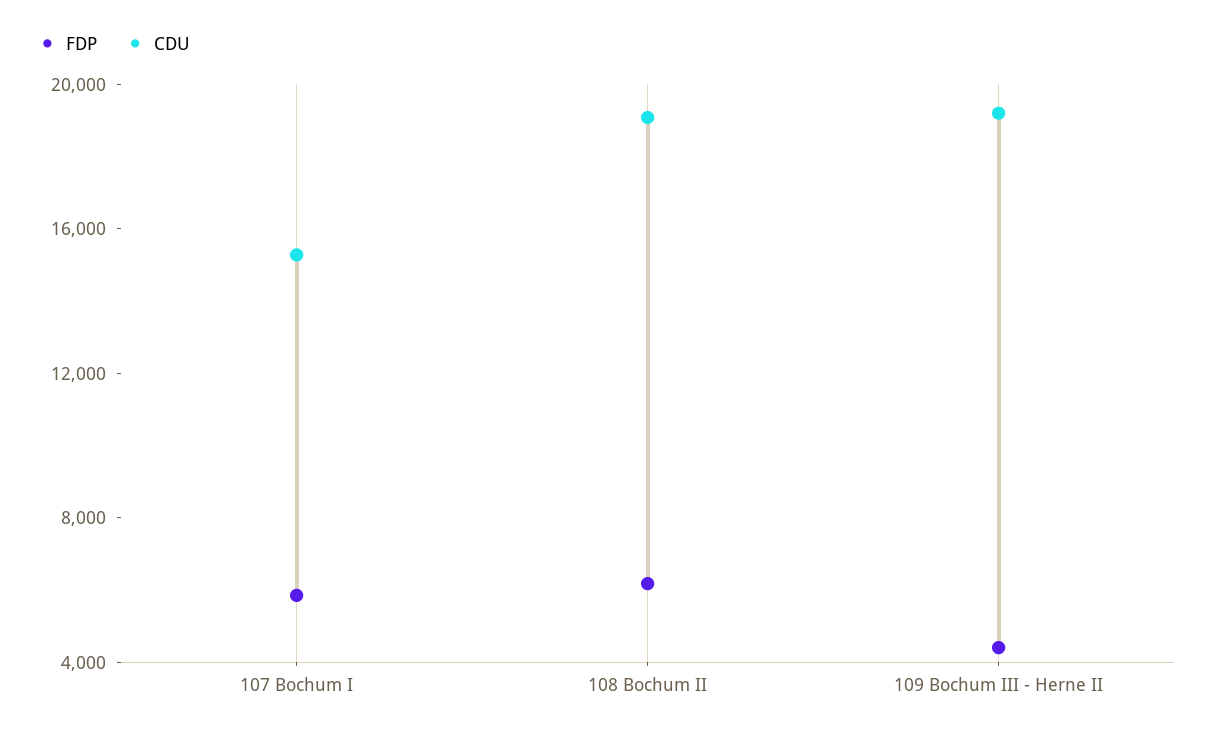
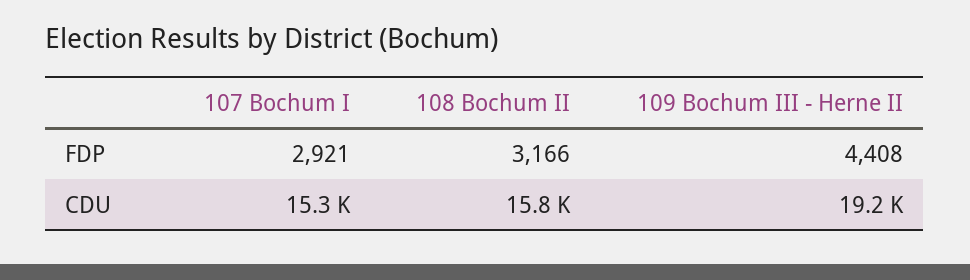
FDP, 107 Bochum I: 6000 -> 2921
FDP, 108 Bochum II: 6000 -> 3166
CDU, 108 Bochum II: 19000 -> 15800

